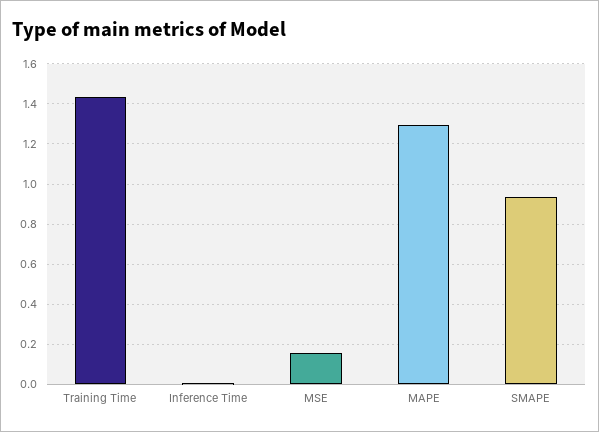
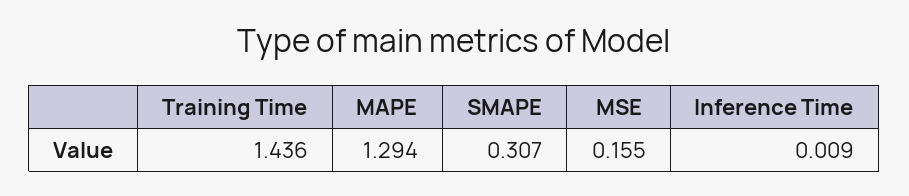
SMAPE: 0.95 -> 0.307

